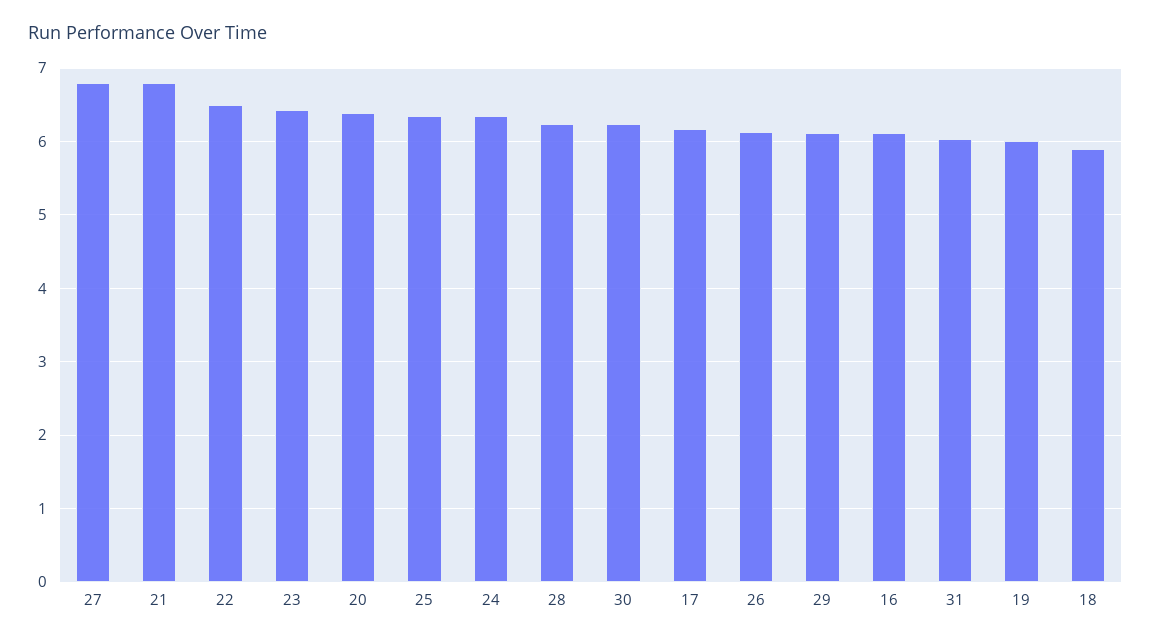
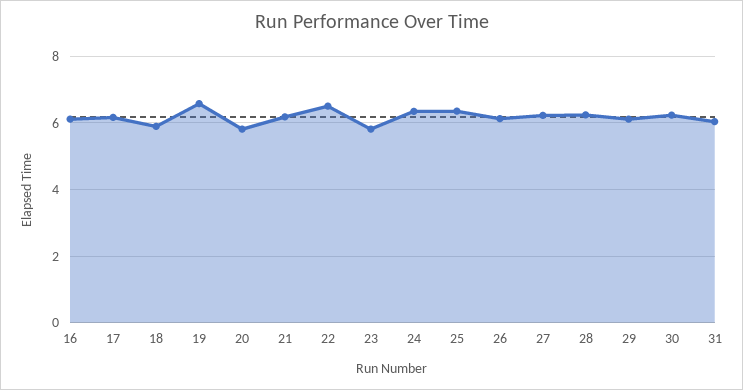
27: 6.8 -> 6.2
21: 6.8 -> 6.2
23: 6.4 -> 5.8
20: 6.4 -> 5.8
19: 6 -> 6.6

